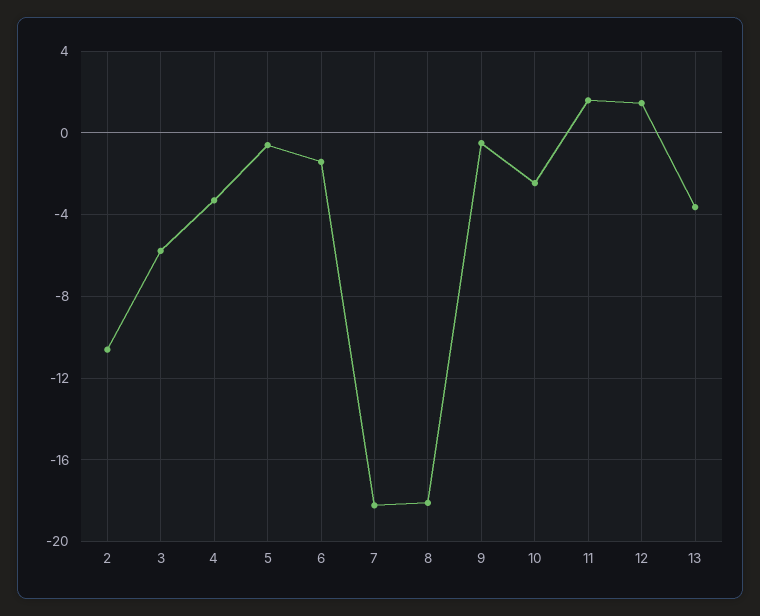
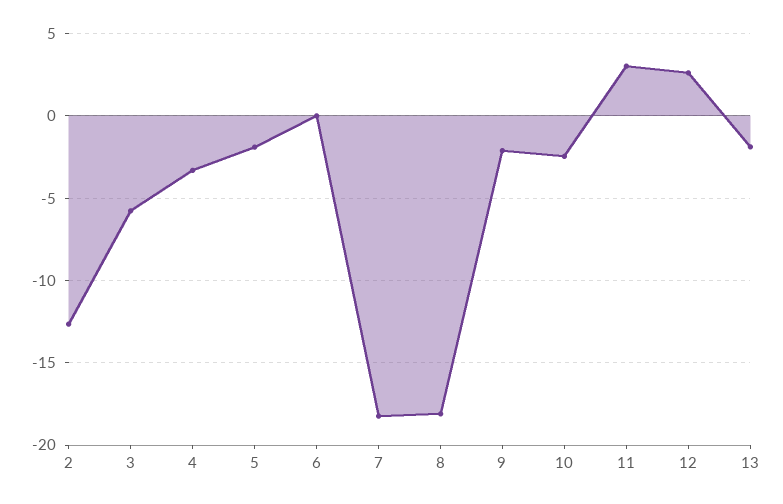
2: -10.5 -> -12.5
5: -0.5 -> -2
6: -1.5 -> 0
9: -0.5 -> -2
11: 1.5 -> 3
12: 1.5 -> 2.5
13: -3.5 -> -2

